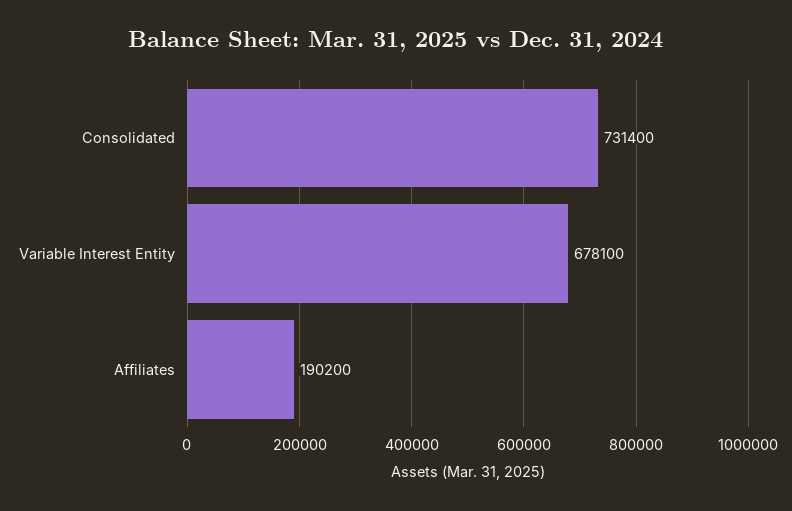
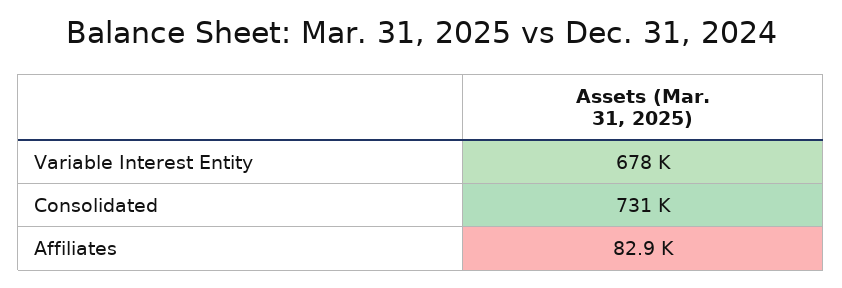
Affiliates: 190200 -> 82900

